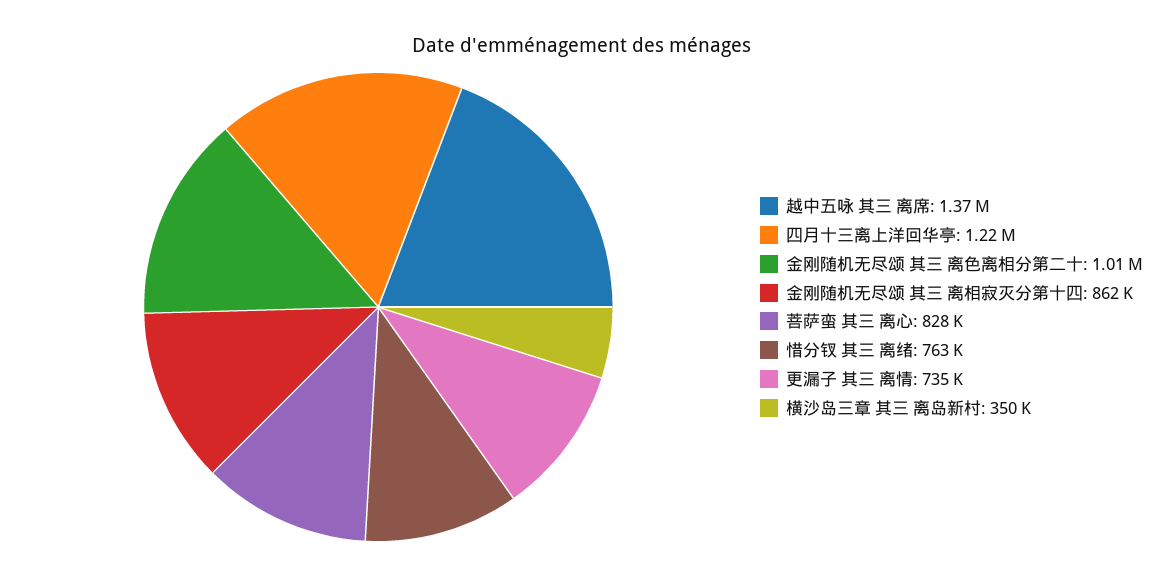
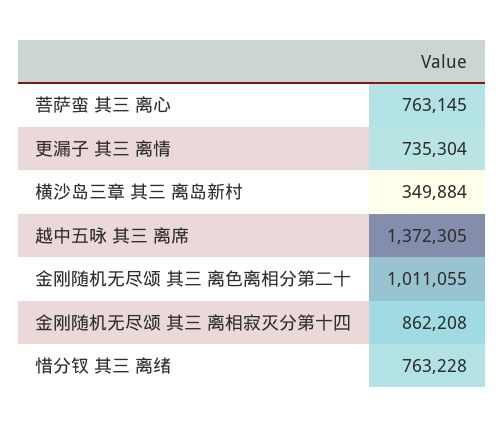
四月十三离上洋回华亭: 1220000 -> none
菩萨蛮 其三 离心: 828000 -> 763145

